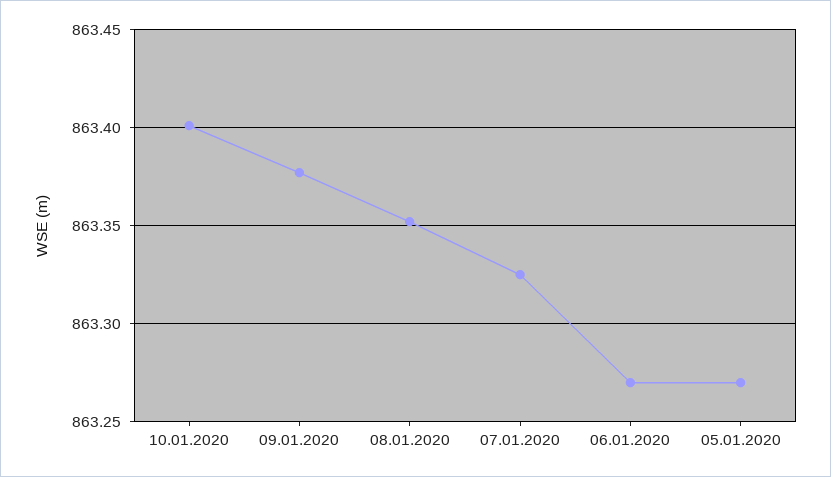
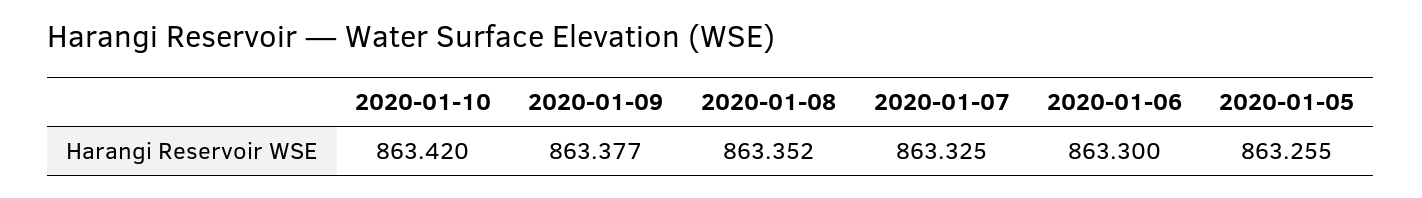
10.01.2020: 863.4 -> 863.42
06.01.2020: 863.27 -> 863.3
05.01.2020: 863.27 -> 863.255

